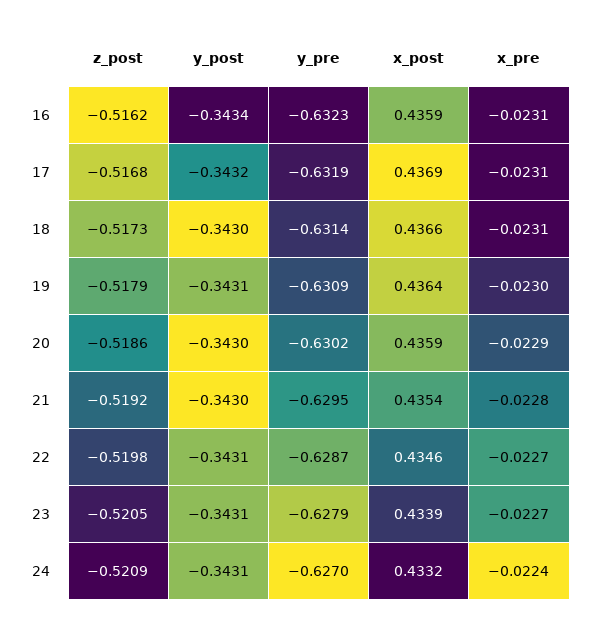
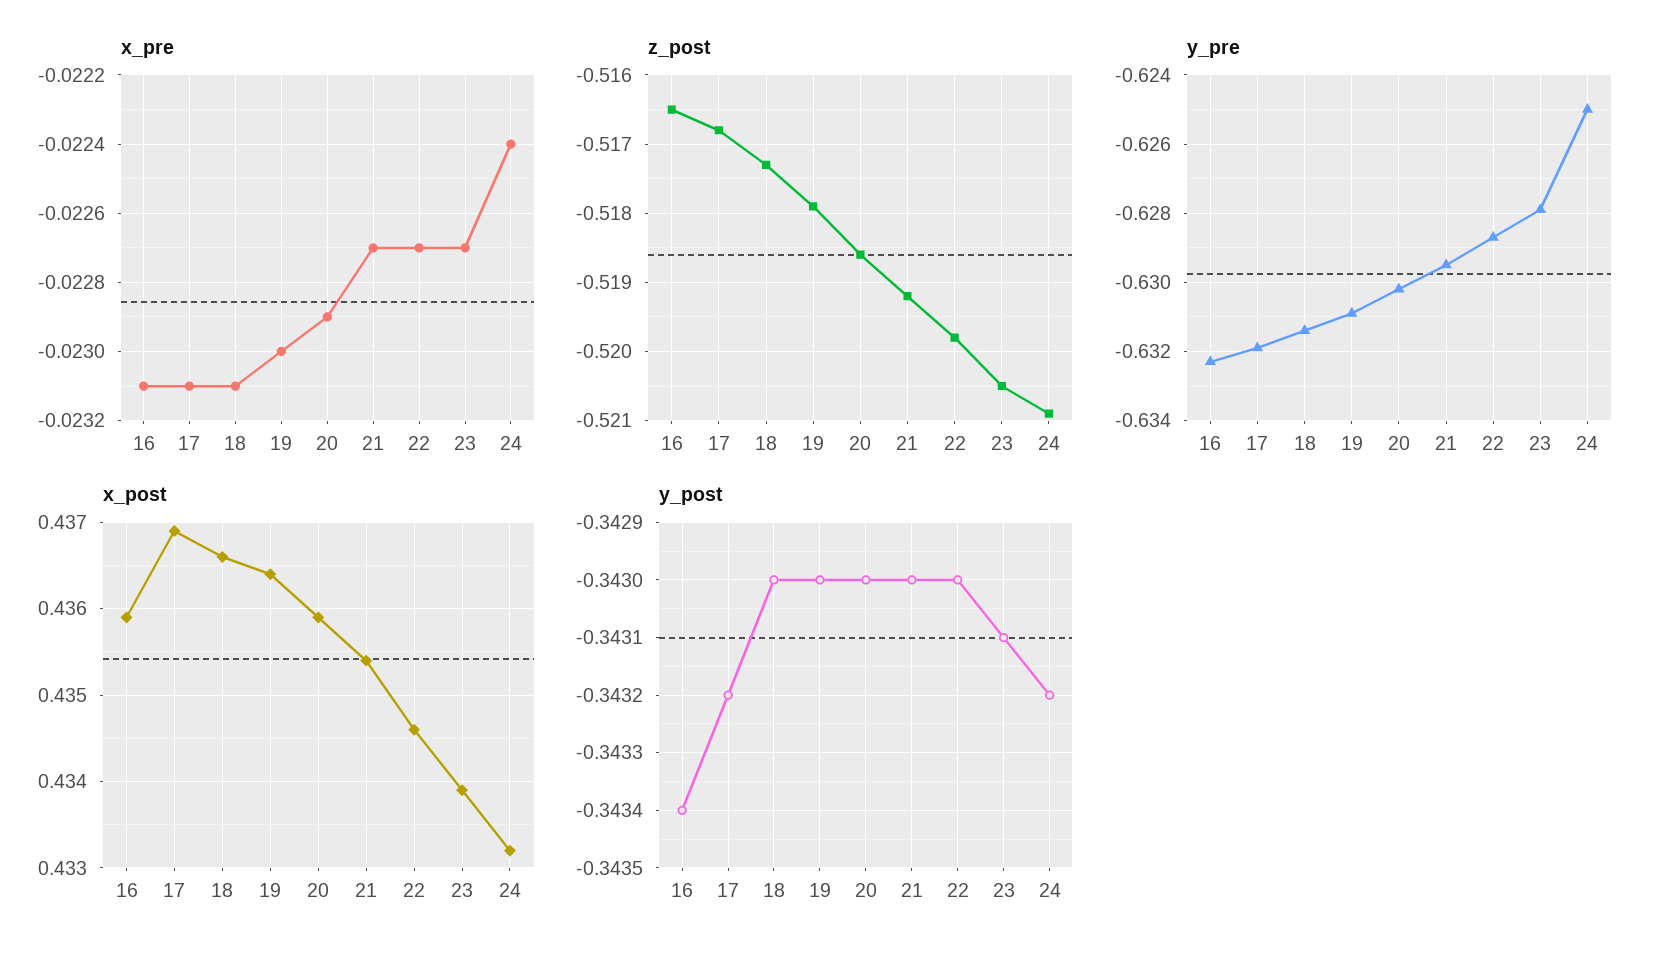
z_post, 16: -0.5162 -> -0.5165
y_post, 19: -0.3431 -> -0.343
x_pre, 21: -0.0228 -> -0.0227
y_post, 22: -0.3431 -> -0.343
y_post, 24: -0.3431 -> -0.3432
y_pre, 24: -0.627 -> -0.625

